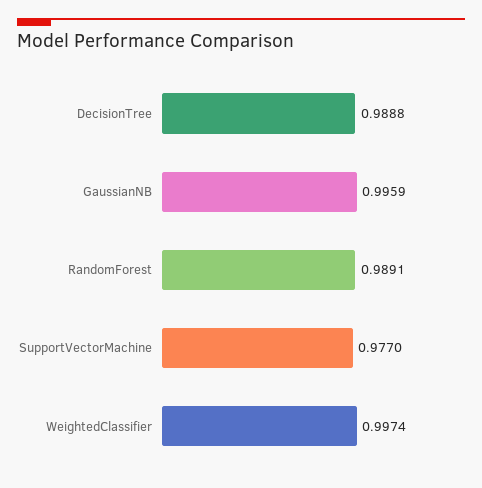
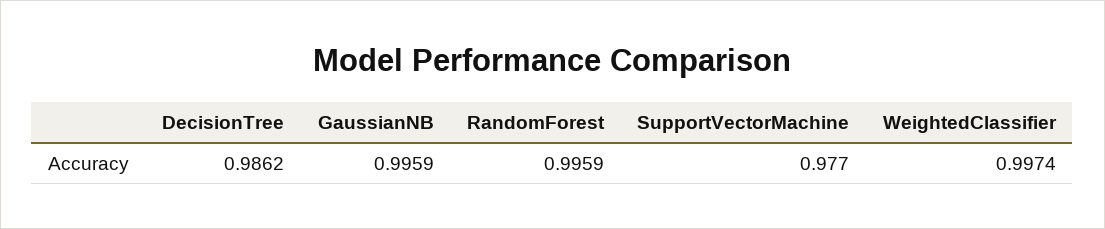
DecisionTree: 0.9888 -> 0.9862
RandomForest: 0.9891 -> 0.9959

